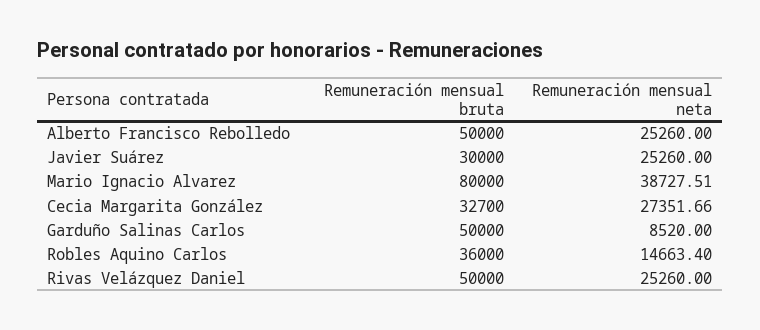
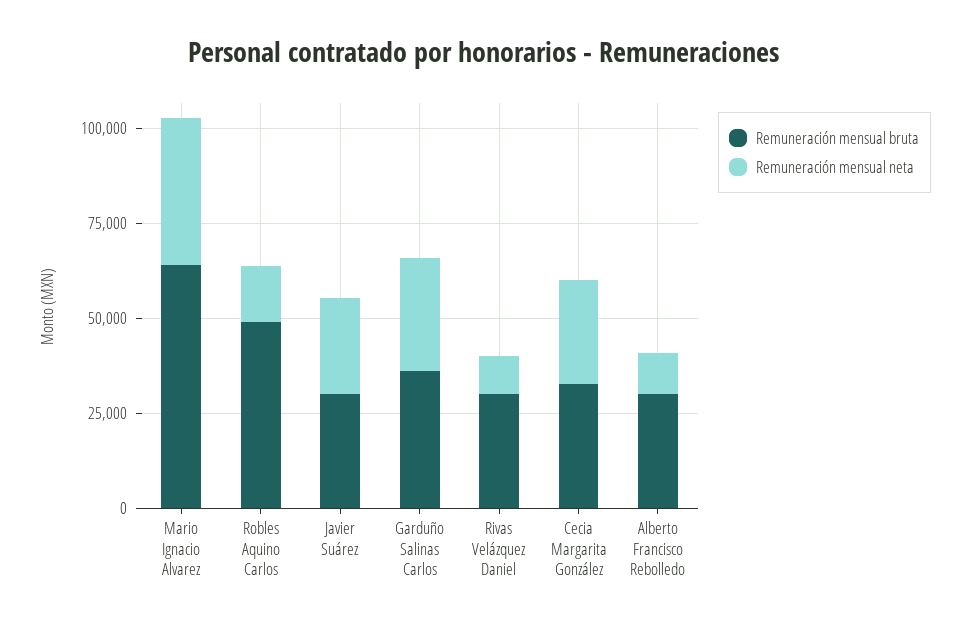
Remuneración mensual bruta, Alberto Francisco Rebolledo: 50000 -> 30000
Remuneración mensual neta, Alberto Francisco Rebolledo: 25260 -> 10000
Remuneración mensual bruta, Mario Ignacio Alvarez: 80000 -> 65000
Remuneración mensual bruta, Garduño Salinas Carlos: 50000 -> 35000
Remuneración mensual neta, Garduño Salinas Carlos: 8520 -> 30000
Remuneración mensual bruta, Robles Aquino Carlos: 36000 -> 50000
Remuneración mensual bruta, Rivas Velázquez Daniel: 50000 -> 30000
Remuneración mensual neta, Rivas Velázquez Daniel: 25260 -> 10000

